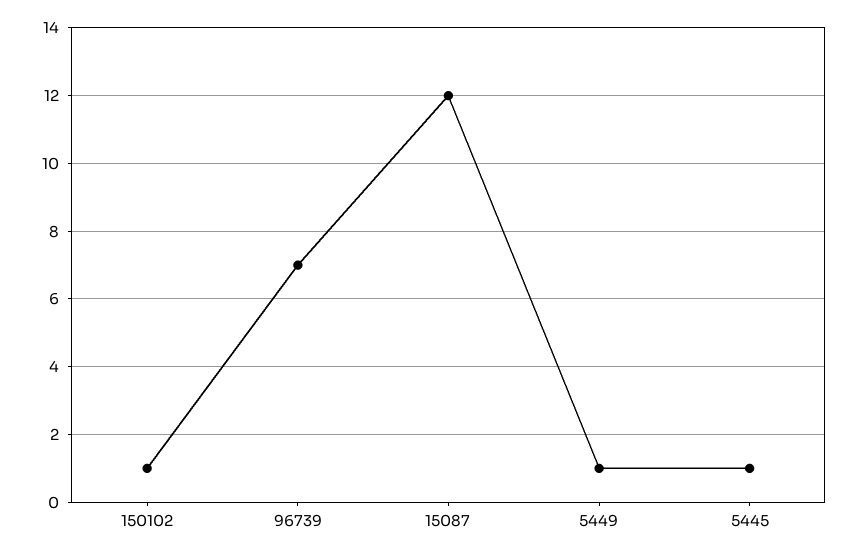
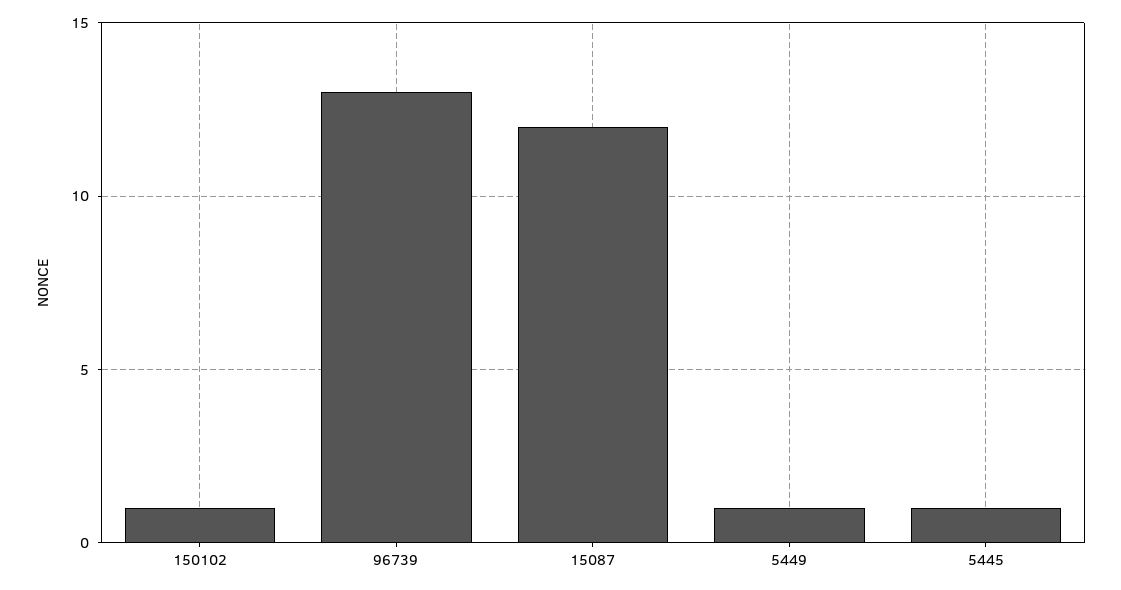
96739: 7 -> 13

